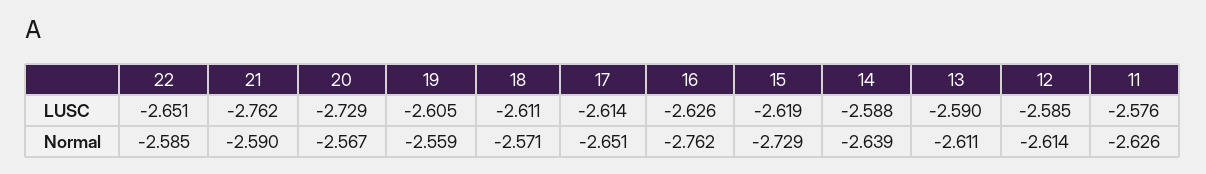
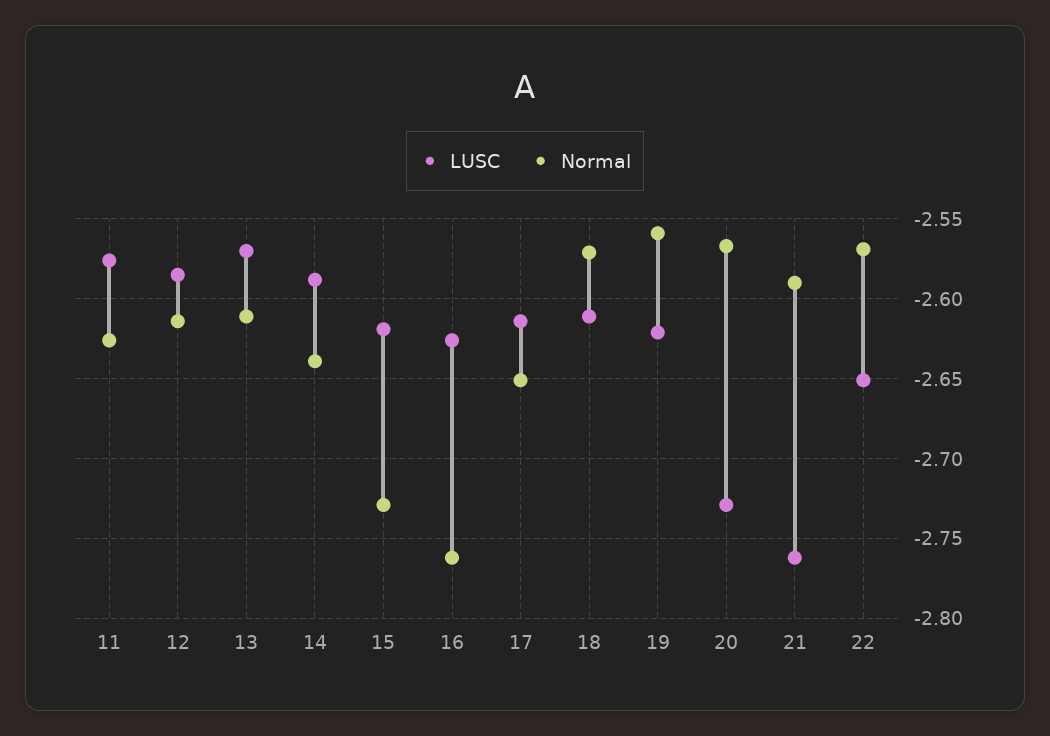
LUSC, 19: -2.605 -> -2.62
LUSC, 13: -2.59 -> -2.57
Normal, 22: -2.585 -> -2.57

